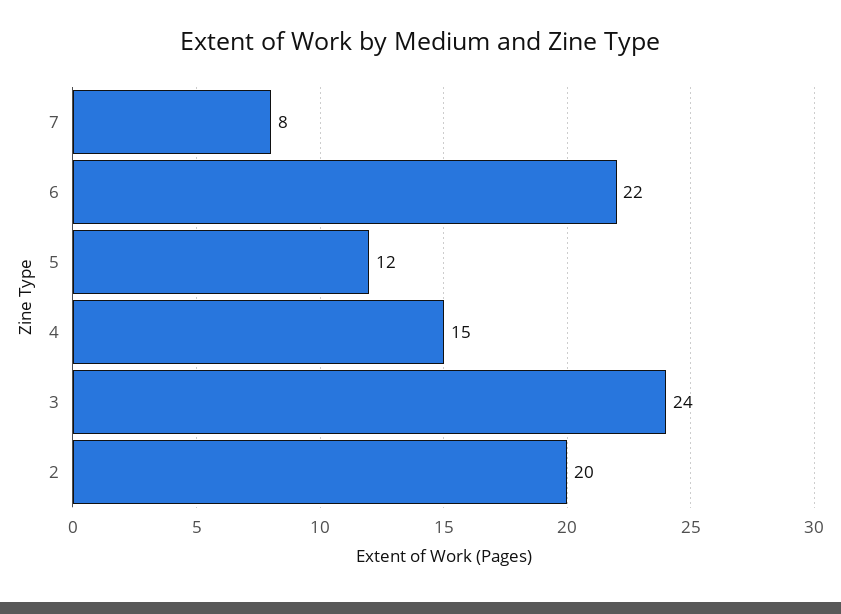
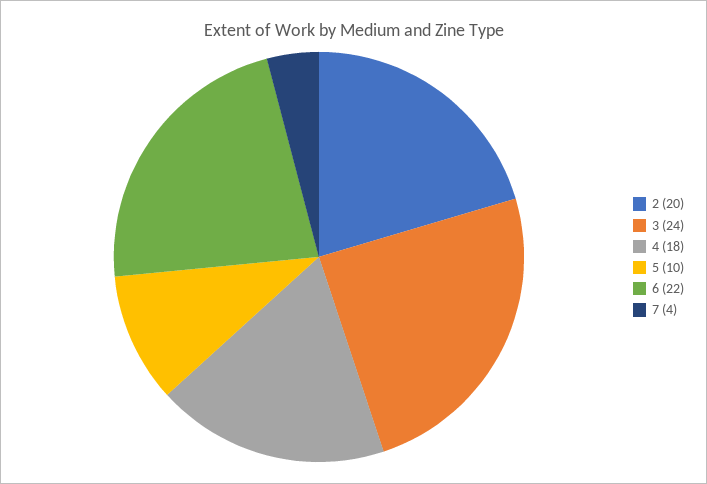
7: 8 -> 4
5: 12 -> 10
4: 15 -> 18

